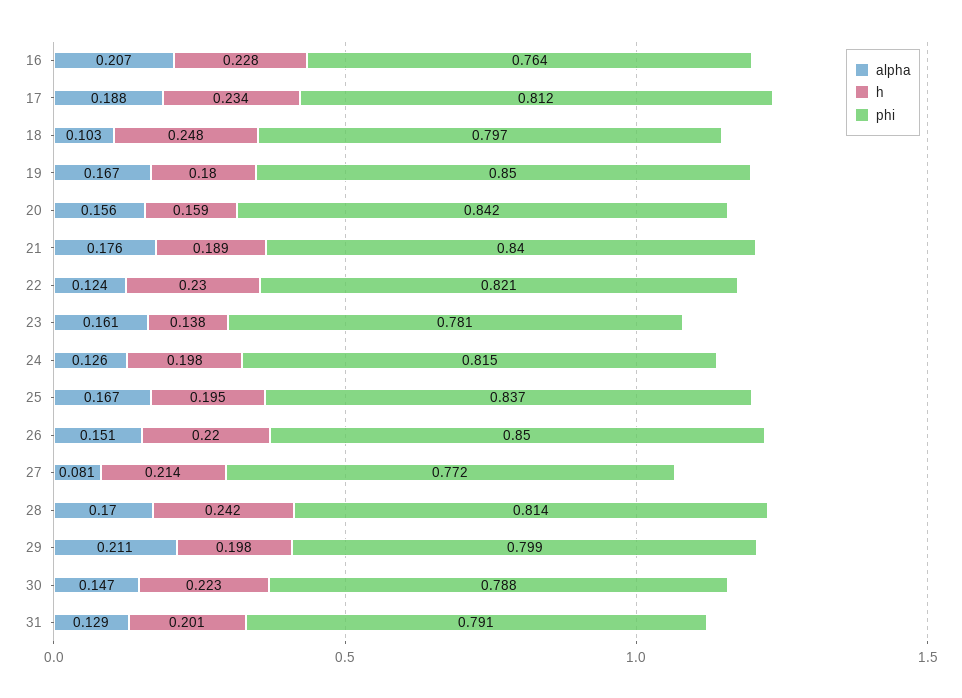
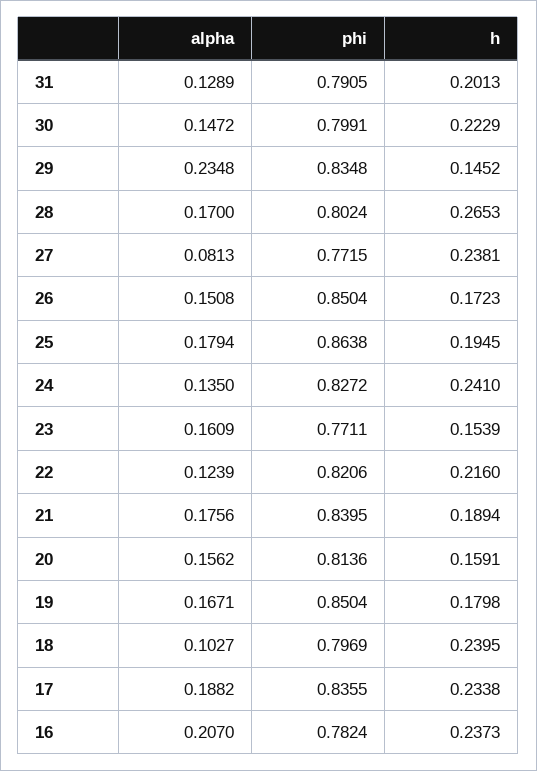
h, 16: 0.228 -> 0.2373
phi, 16: 0.764 -> 0.7824
phi, 17: 0.812 -> 0.8355
h, 18: 0.248 -> 0.2395
phi, 20: 0.842 -> 0.8136
h, 22: 0.23 -> 0.216
h, 23: 0.138 -> 0.1539
phi, 23: 0.781 -> 0.7711
alpha, 24: 0.126 -> 0.135
h, 24: 0.198 -> 0.241
phi, 24: 0.815 -> 0.8272
alpha, 25: 0.167 -> 0.1794
phi, 25: 0.837 -> 0.8638
h, 26: 0.22 -> 0.1723
h, 27: 0.214 -> 0.2381
h, 28: 0.242 -> 0.2653
phi, 28: 0.814 -> 0.8024
alpha, 29: 0.211 -> 0.2348
h, 29: 0.198 -> 0.1452
phi, 29: 0.799 -> 0.8348
phi, 30: 0.788 -> 0.7991

